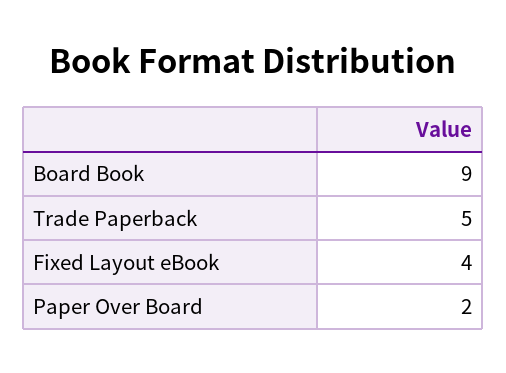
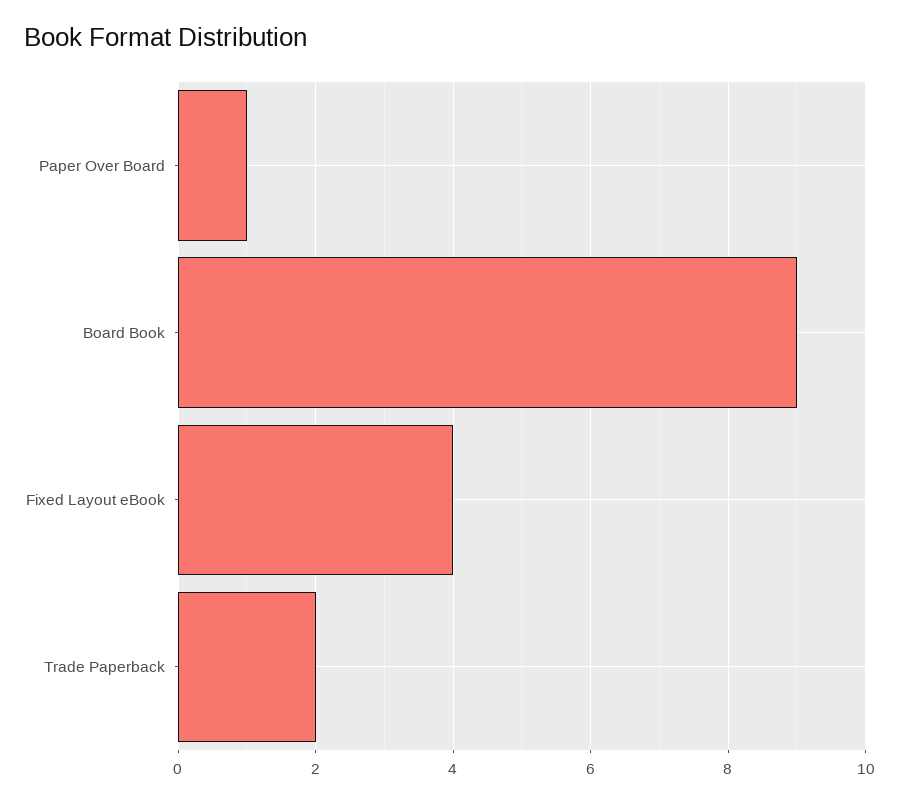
Trade Paperback: 5 -> 2
Paper Over Board: 2 -> 1

